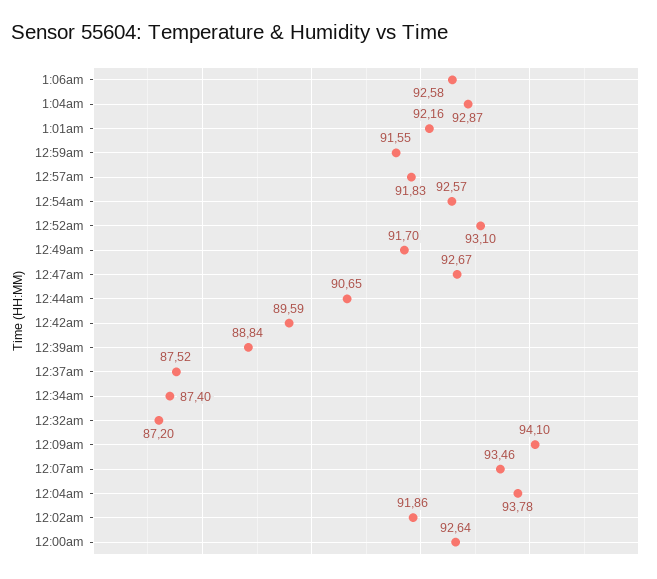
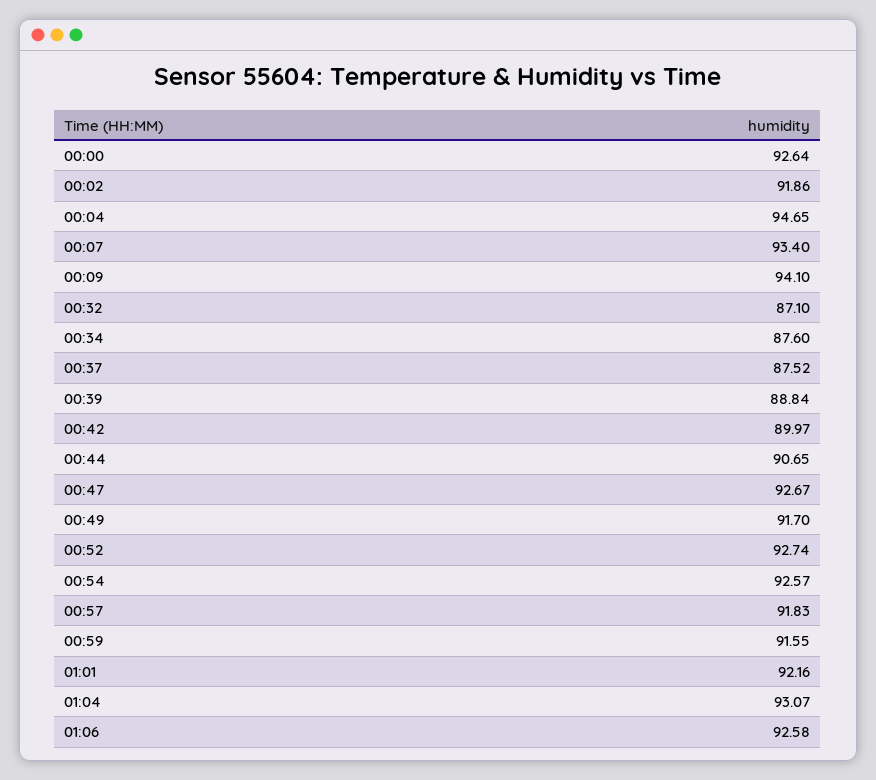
1:04am: 92.87 -> 93.07
12:52am: 93.1 -> 92.74
12:42am: 89.59 -> 89.97
12:34am: 87.4 -> 87.6
12:32am: 87.2 -> 87.1
12:07am: 93.46 -> 93.4
12:04am: 93.78 -> 94.65

